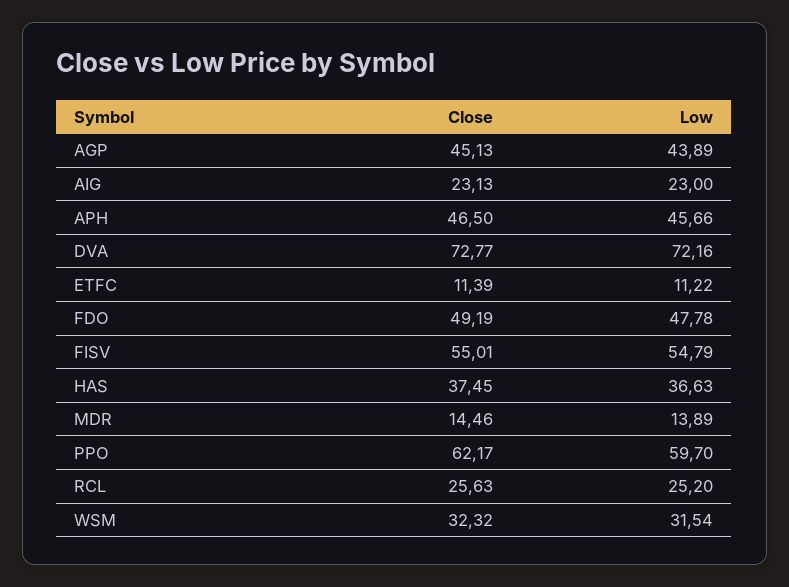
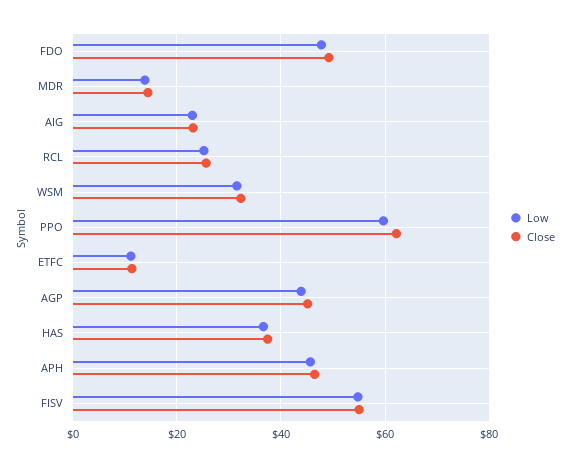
Close, DVA: 72.77 -> none
Low, DVA: 72.16 -> none

